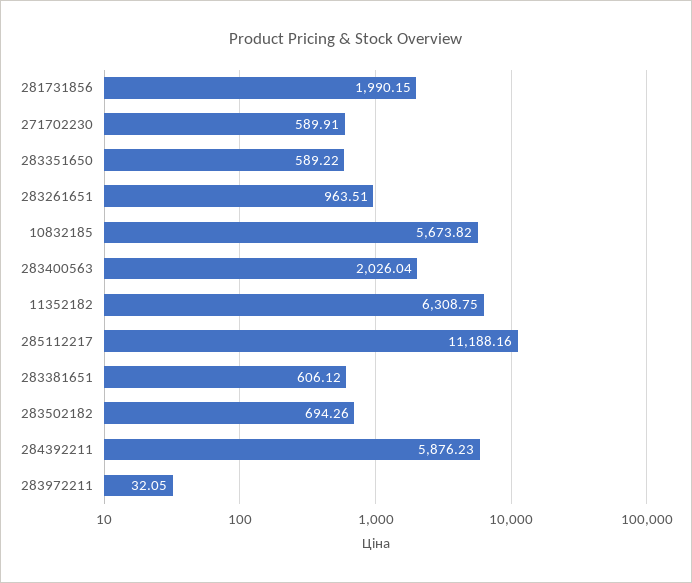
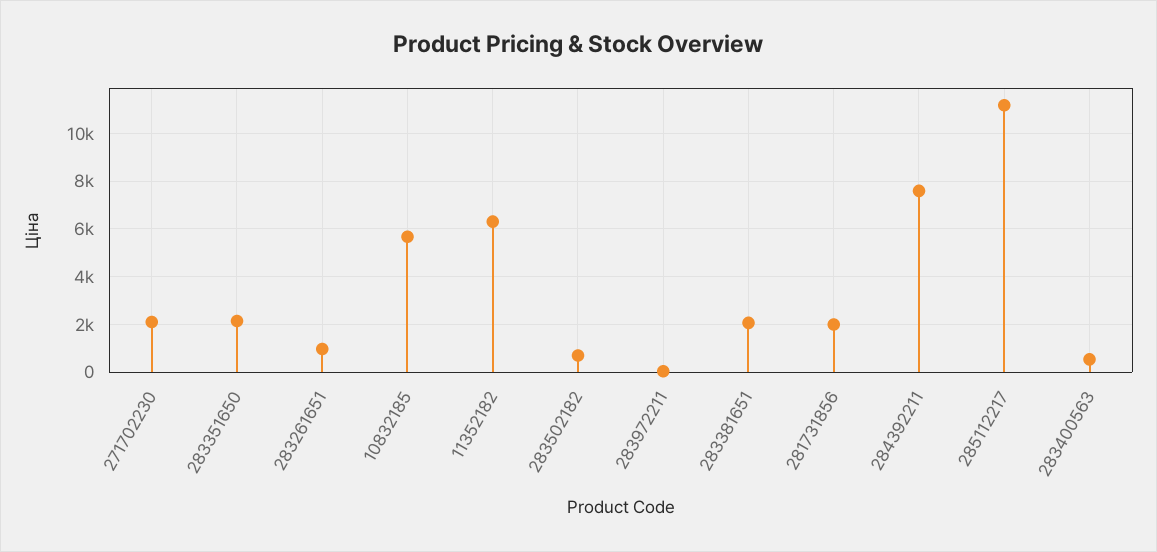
271702230: 589.91 -> 2000
283351650: 589.22 -> 2000
283400563: 2026.04 -> 500
283381651: 606.12 -> 2000
284392211: 5876.23 -> 7500

